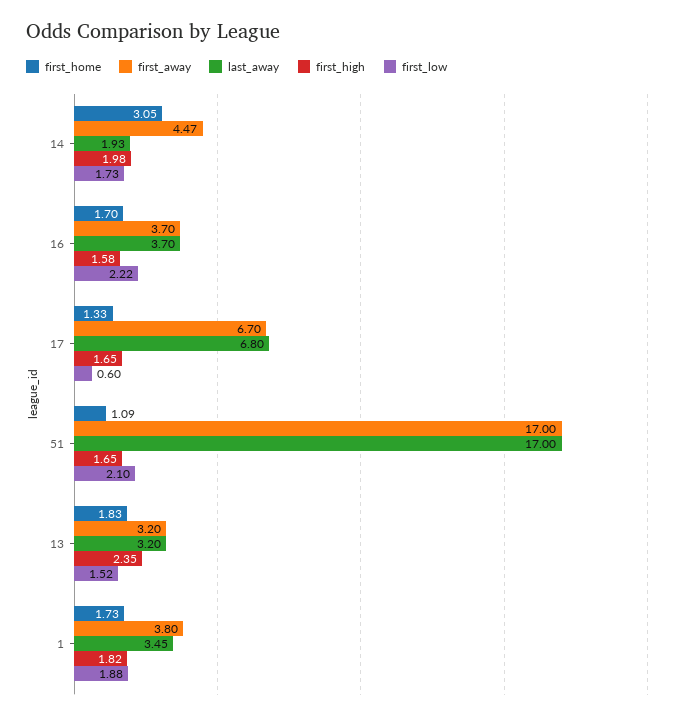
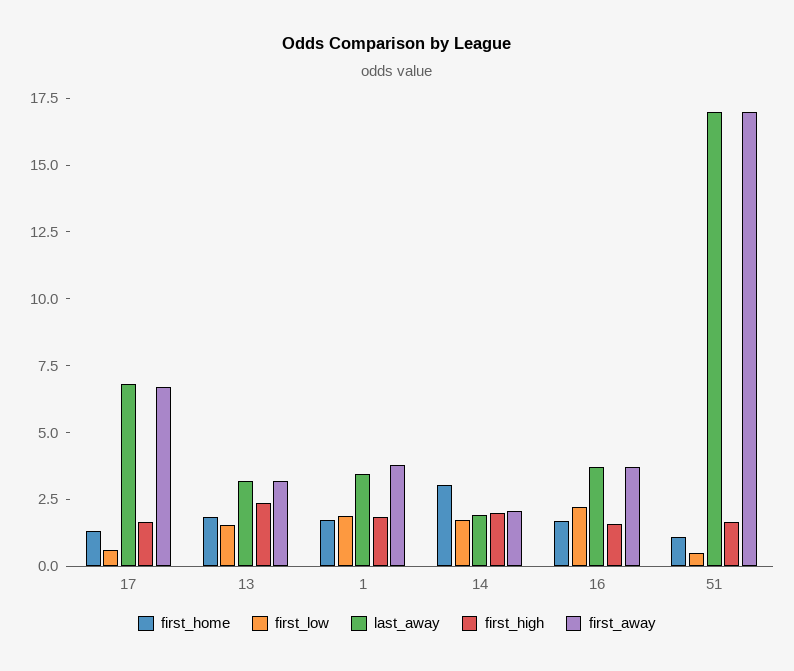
first_away, 14: 4.47 -> 2
first_low, 51: 2.1 -> 0.5

